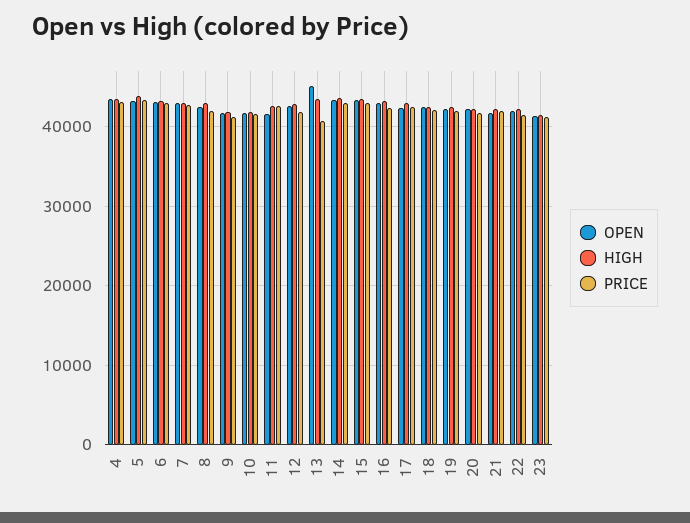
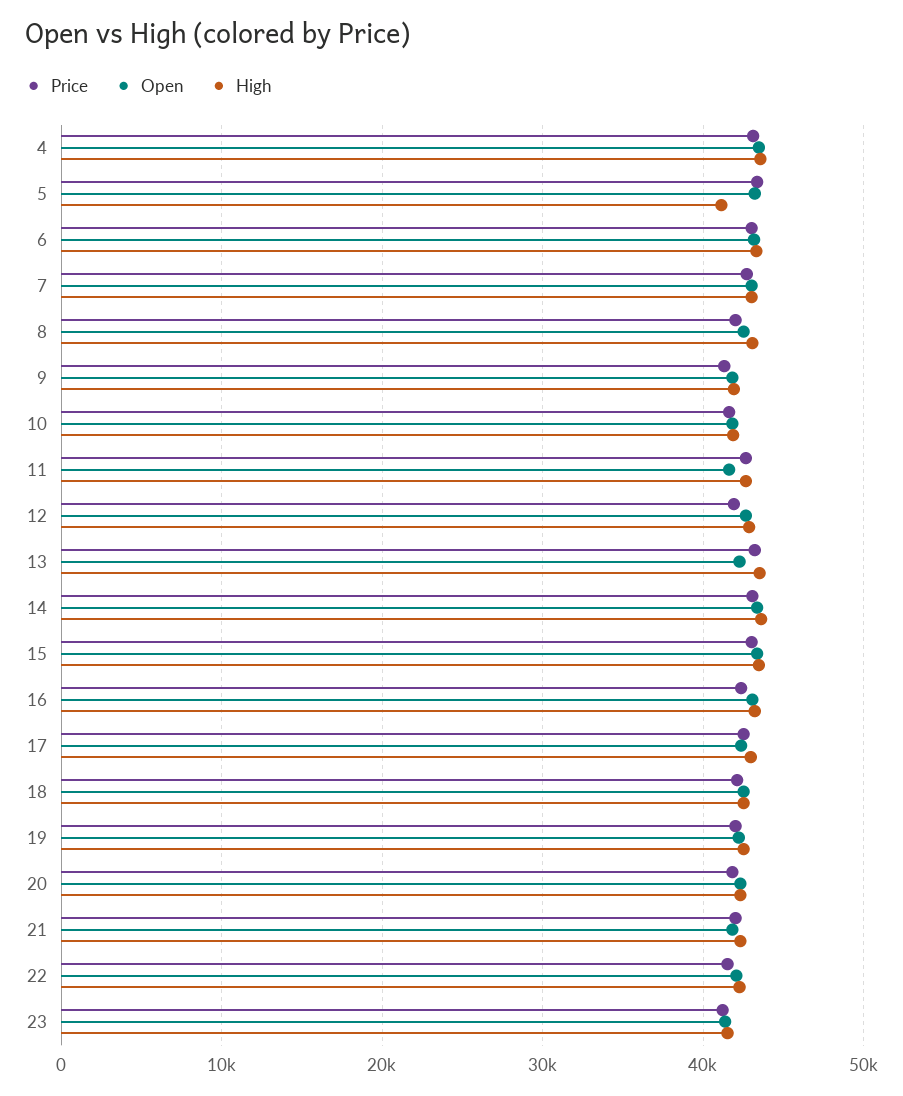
HIGH, 5: 44000 -> 41000
OPEN, 13: 45000 -> 42000
PRICE, 13: 41000 -> 43000

